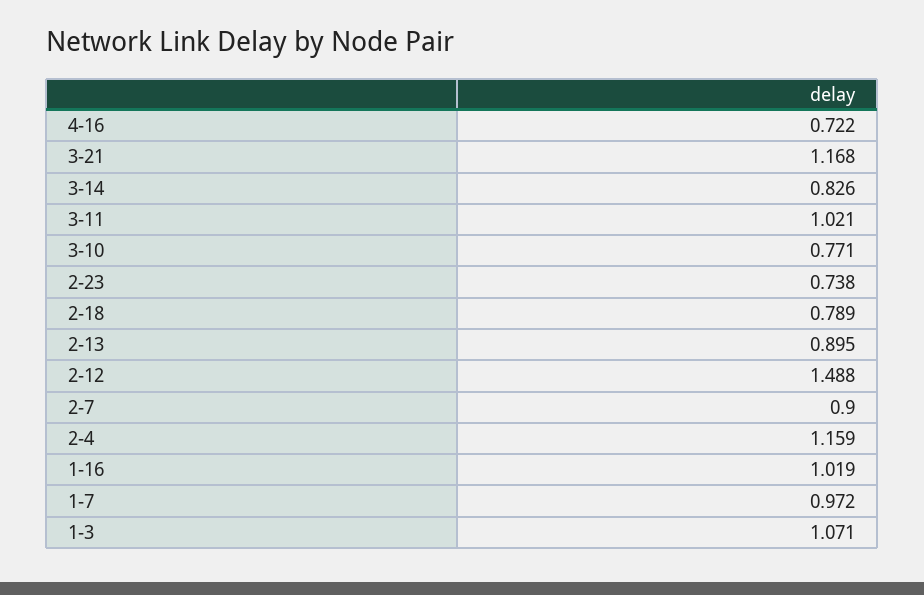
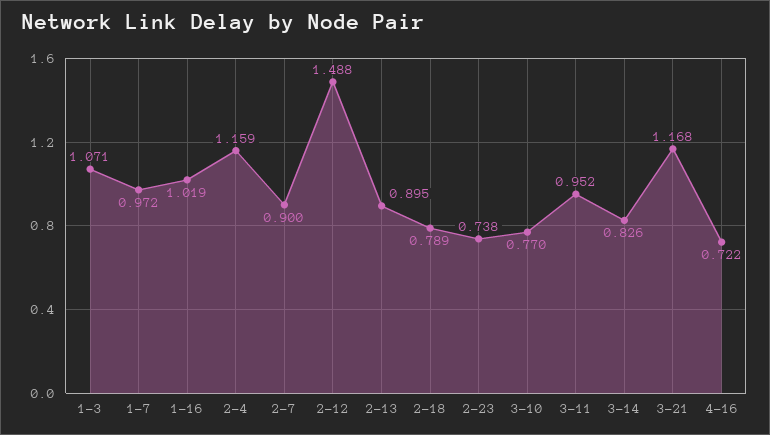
3-11: 1.021 -> 0.952
3-10: 0.771 -> 0.77

